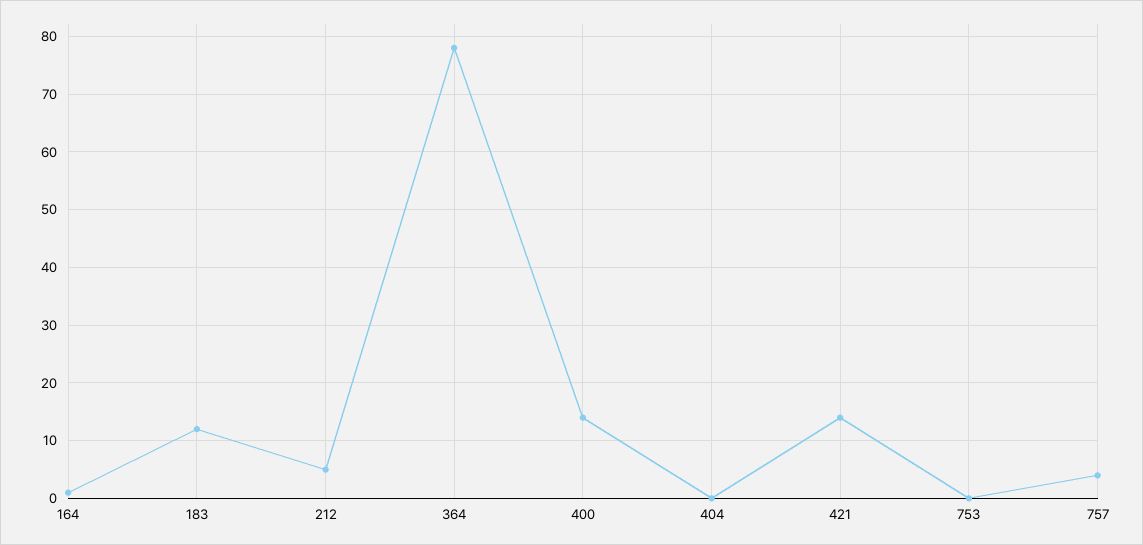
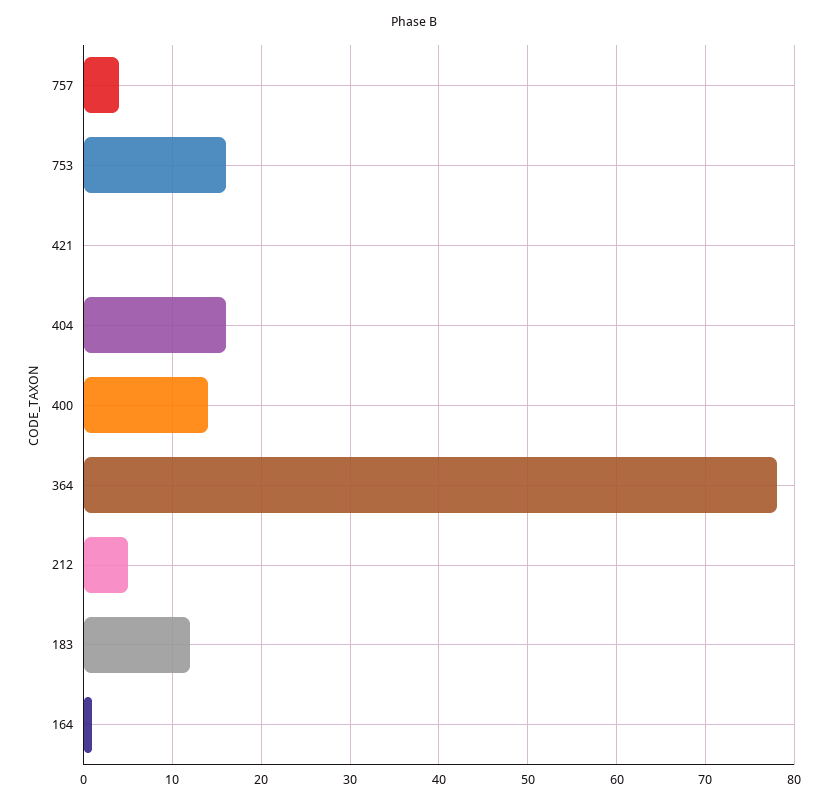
404: 0 -> 16
421: 15 -> 0
753: 0 -> 16

